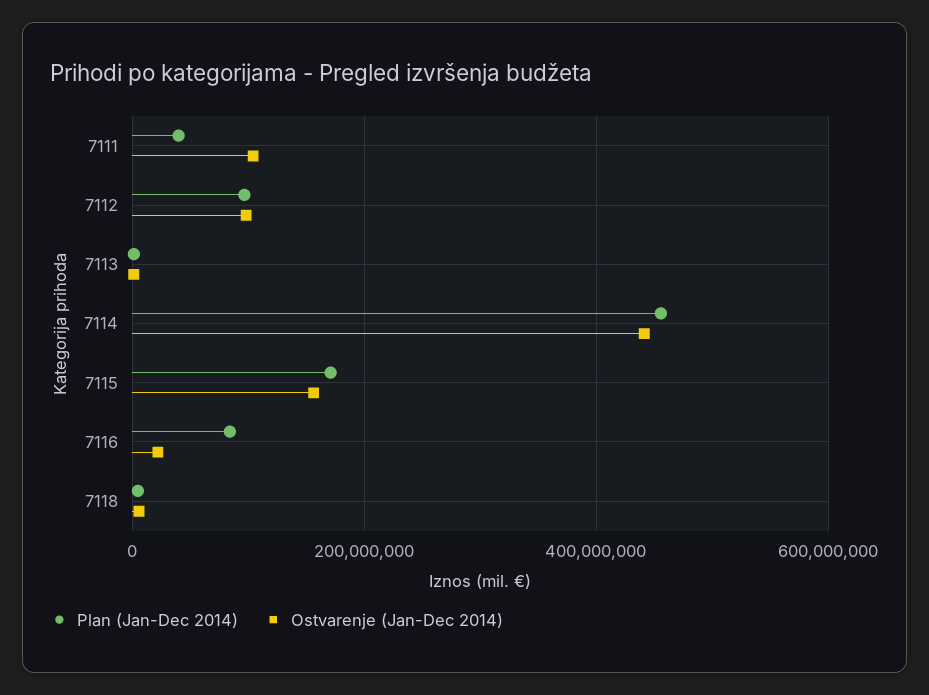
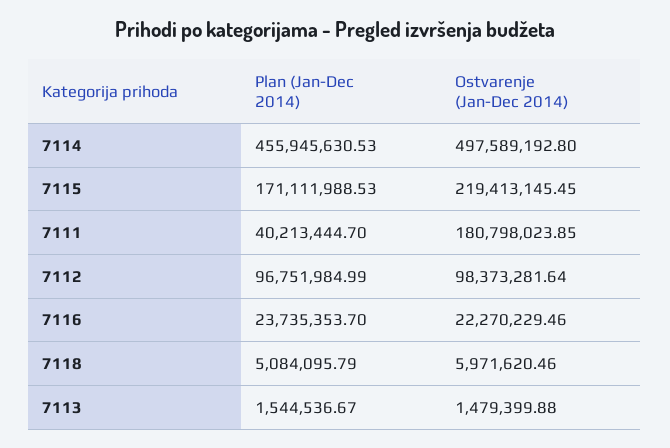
Ostvarenje (Jan-Dec 2014), 7111: 100000000 -> 180798023.85
Ostvarenje (Jan-Dec 2014), 7114: 440000000 -> 497589192.8
Ostvarenje (Jan-Dec 2014), 7115: 160000000 -> 219413145.45
Plan (Jan-Dec 2014), 7116: 80000000 -> 23735353.7

